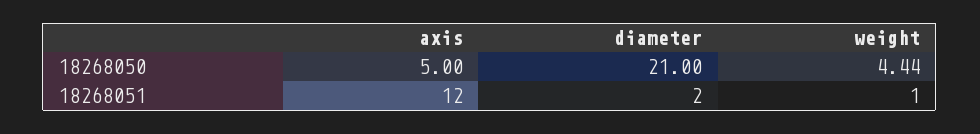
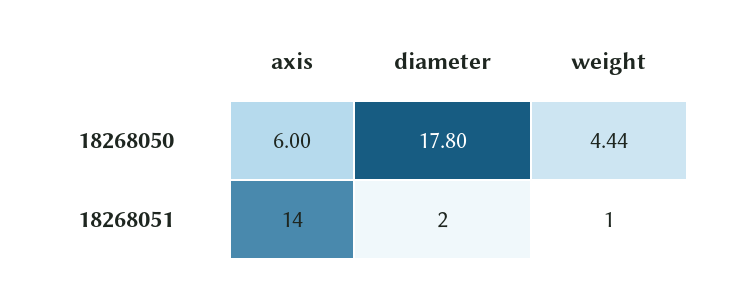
axis, 18268050: 5 -> 6
diameter, 18268050: 21 -> 17.8
axis, 18268051: 12 -> 14

